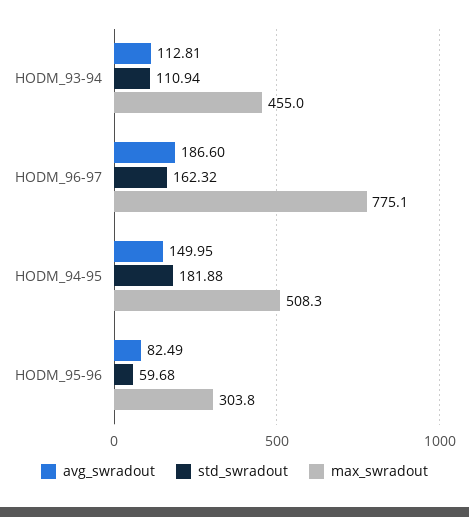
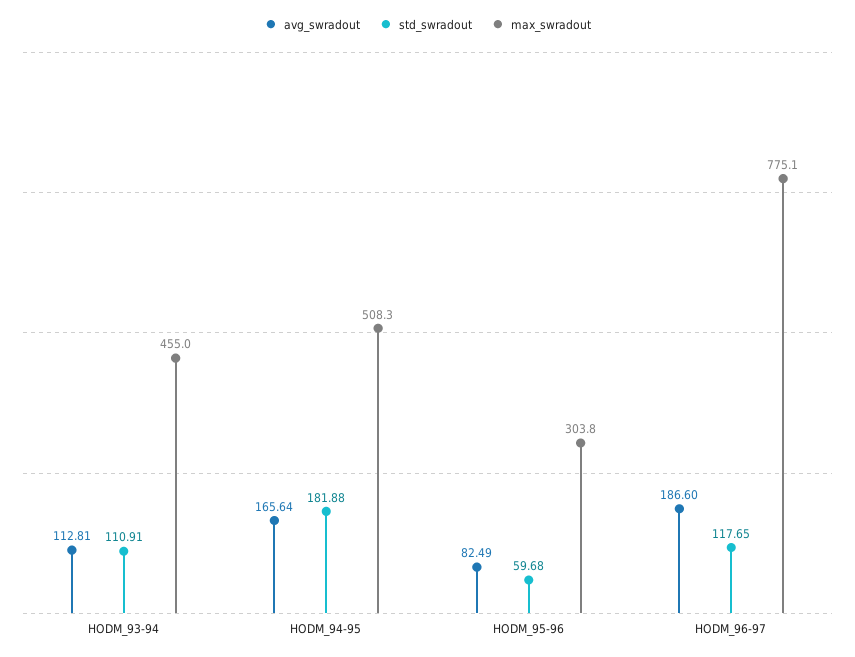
std_swradout, HODM_93-94: 110.94 -> 110.91
std_swradout, HODM_96-97: 162.32 -> 117.65
avg_swradout, HODM_94-95: 149.95 -> 165.64

